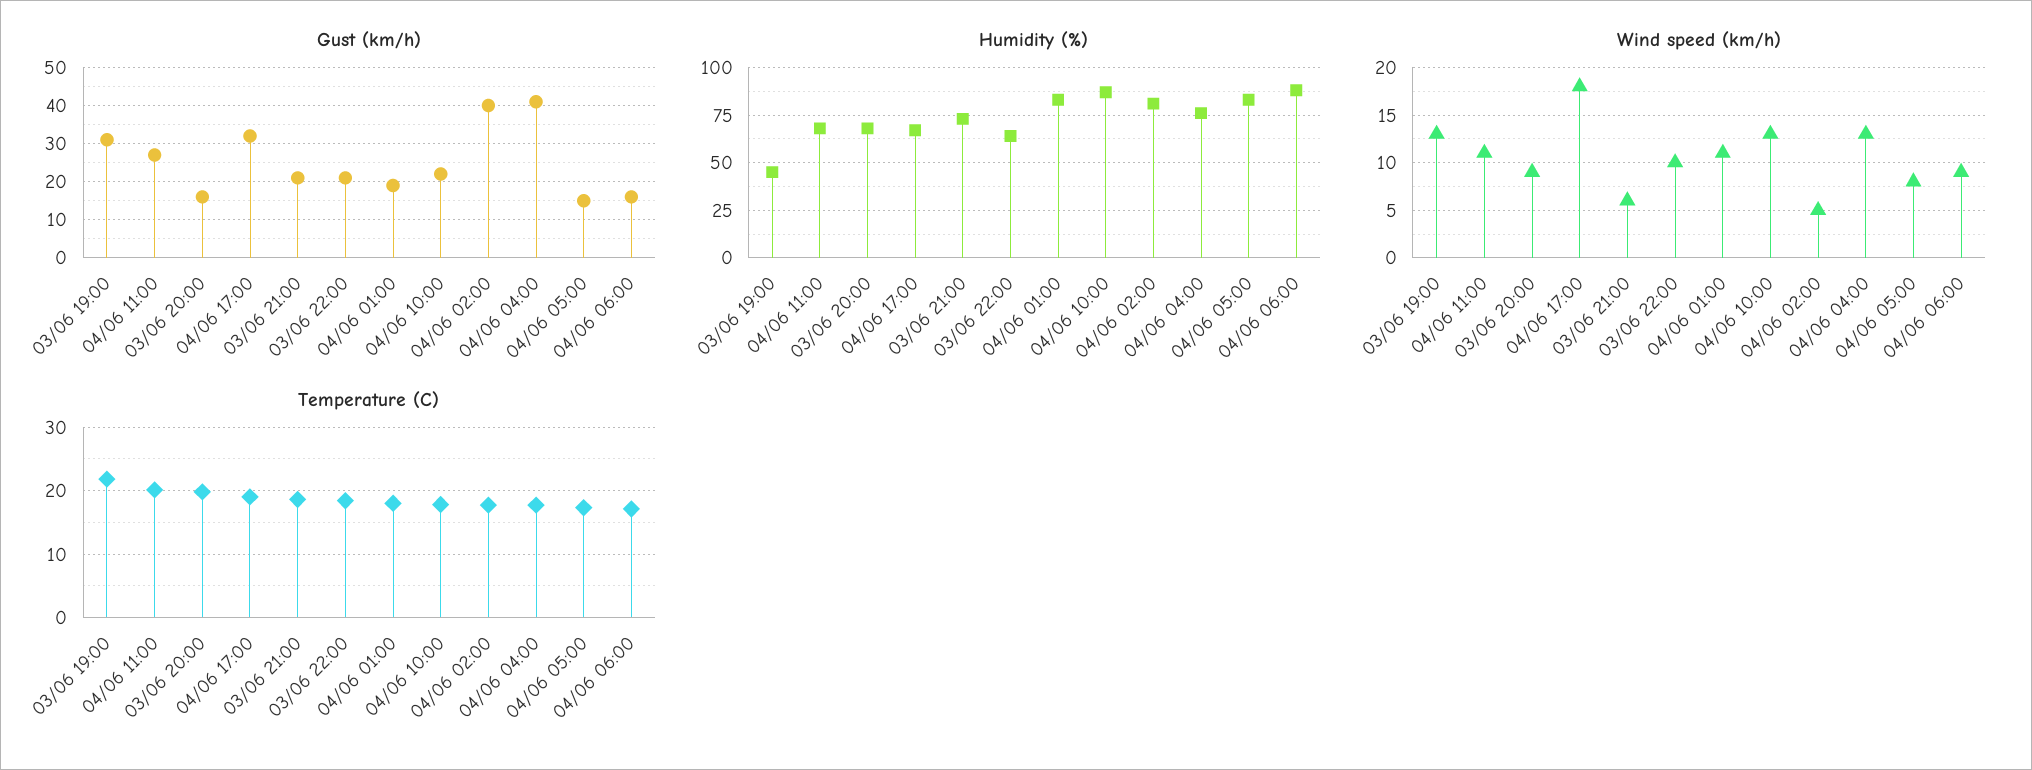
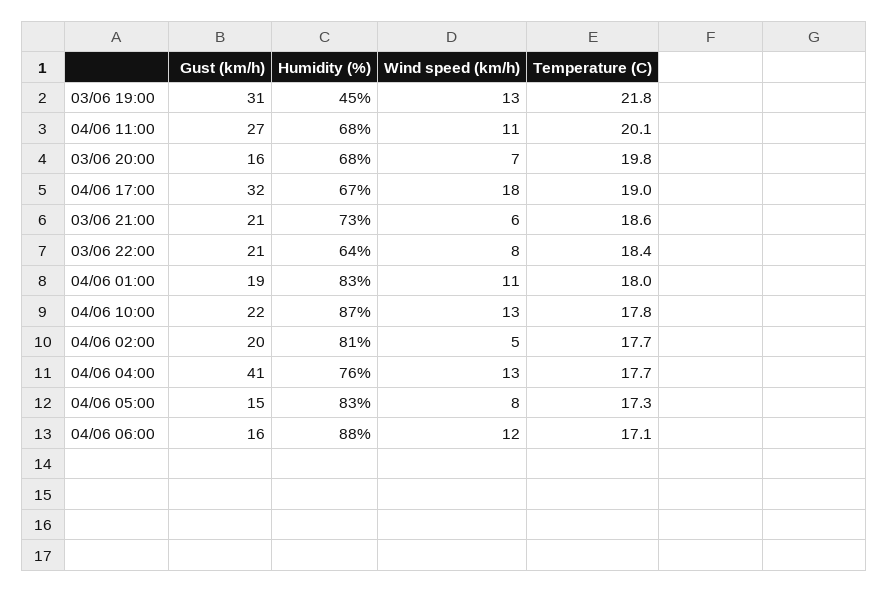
Gust (km/h), 04/06 02:00: 40 -> 20
Wind speed (km/h), 03/06 20:00: 9 -> 7
Wind speed (km/h), 03/06 22:00: 10 -> 8
Wind speed (km/h), 04/06 06:00: 9 -> 12

